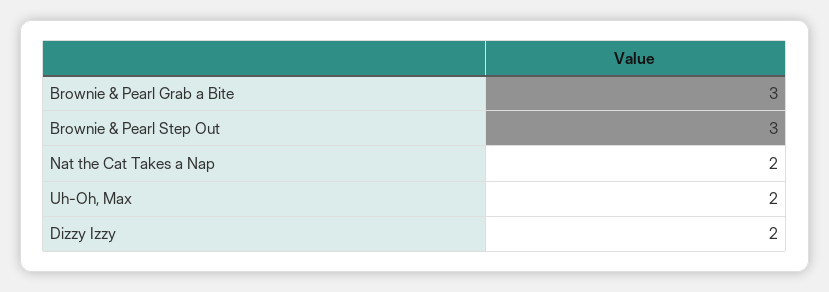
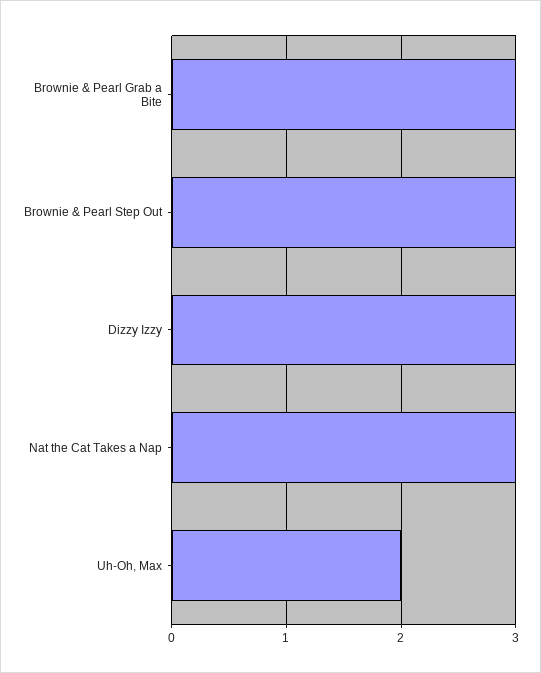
Nat the Cat Takes a Nap: 2 -> 3
Dizzy Izzy: 2 -> 3

